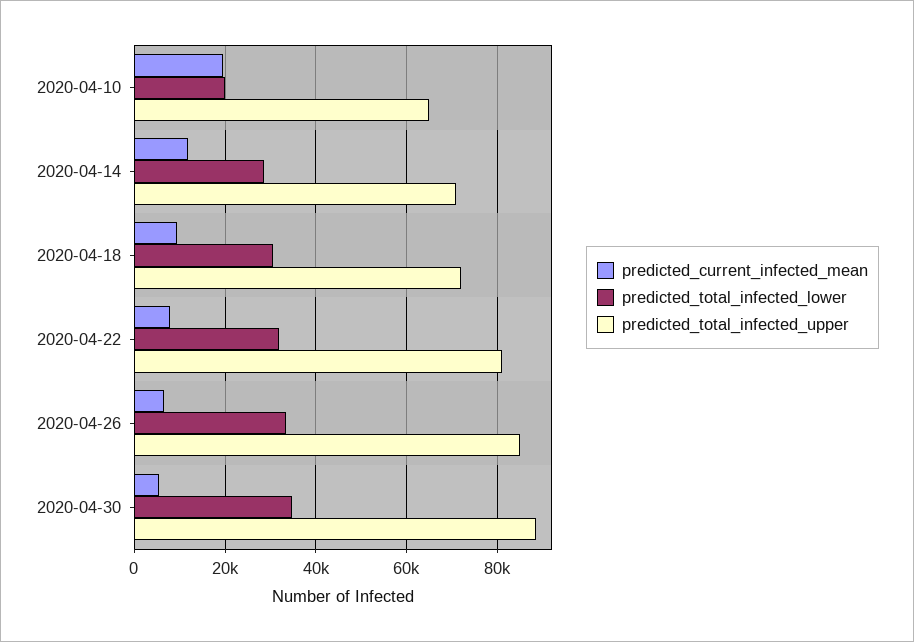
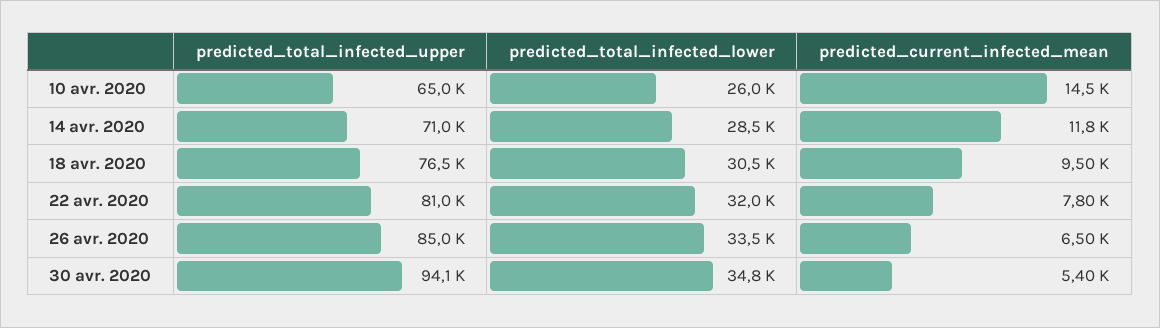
predicted_current_infected_mean, 2020-04-10: 20000 -> 14500
predicted_total_infected_lower, 2020-04-10: 20000 -> 26000
predicted_total_infected_upper, 2020-04-18: 72000 -> 76500
predicted_total_infected_upper, 2020-04-30: 88000 -> 94100

